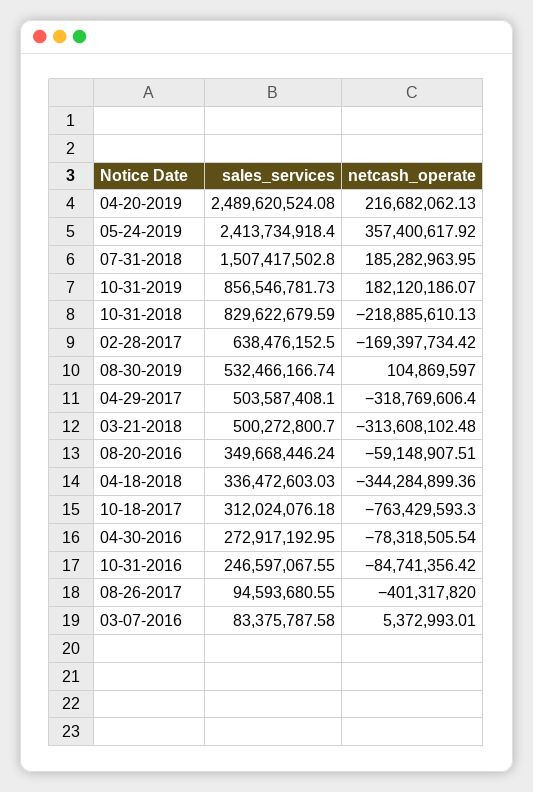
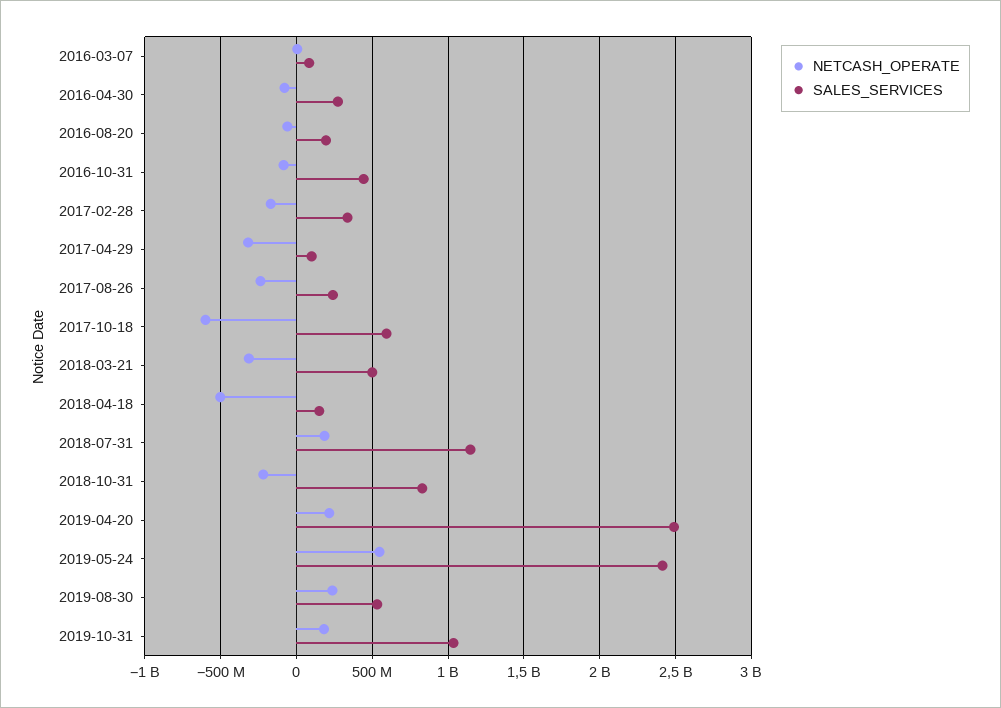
netcash_operate, 05-24-2019: 357400617.92 -> 550000000
sales_services, 07-31-2018: 1507417502.8 -> 1150000000
sales_services, 10-31-2019: 856546781.73 -> 1050000000
sales_services, 02-28-2017: 638476152.5 -> 350000000
netcash_operate, 08-30-2019: 104869597 -> 250000000
sales_services, 04-29-2017: 503587408.1 -> 100000000
sales_services, 08-20-2016: 349668446.24 -> 200000000
sales_services, 04-18-2018: 336472603.03 -> 150000000
netcash_operate, 04-18-2018: -344284899.36 -> -500000000
sales_services, 10-18-2017: 312024076.18 -> 600000000
netcash_operate, 10-18-2017: -763429593.3 -> -600000000
sales_services, 10-31-2016: 246597067.55 -> 450000000
sales_services, 08-26-2017: 94593680.55 -> 250000000
netcash_operate, 08-26-2017: -401317820 -> -250000000

